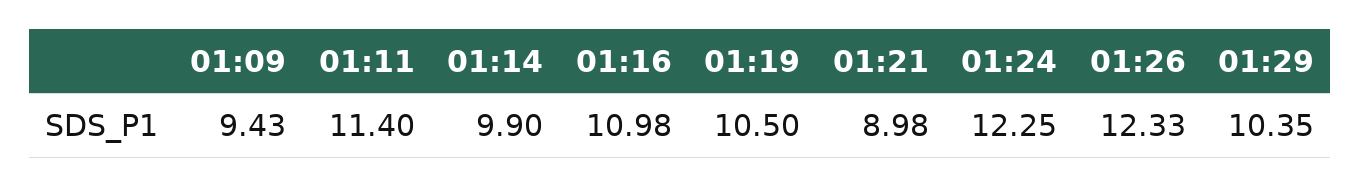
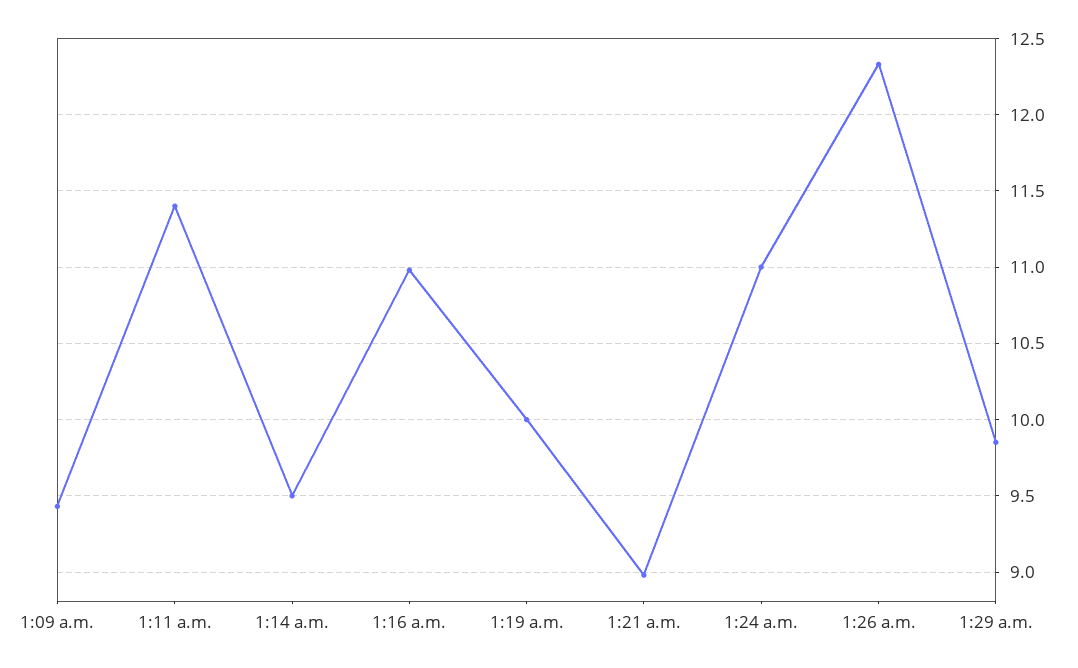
01:14: 9.9 -> 9.5
01:19: 10.5 -> 10
01:24: 12.25 -> 11
01:29: 10.35 -> 9.85

